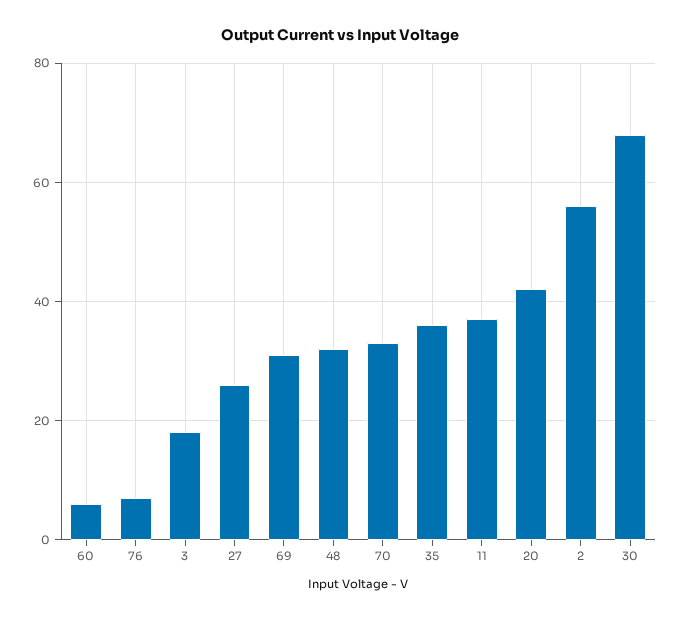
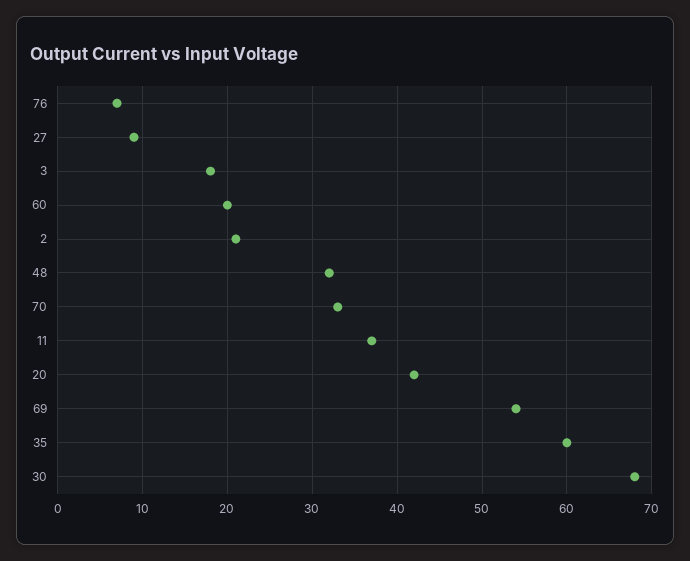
60: 5 -> 20
27: 25 -> 9
69: 30 -> 54
35: 35 -> 60
2: 55 -> 21

